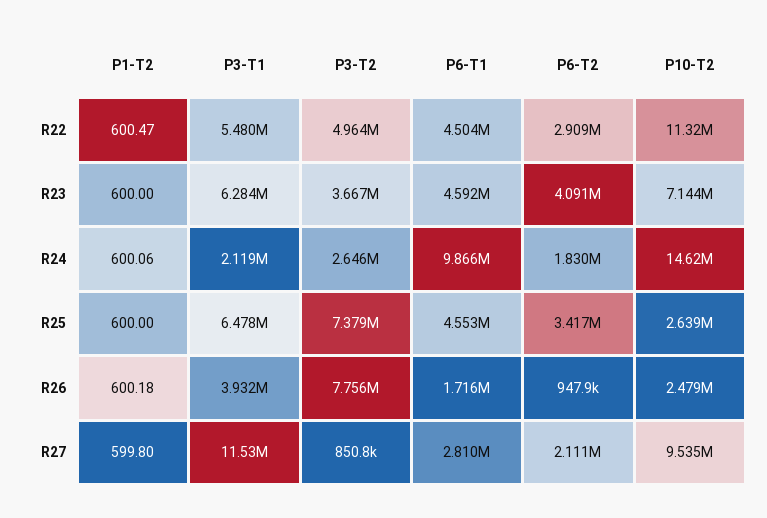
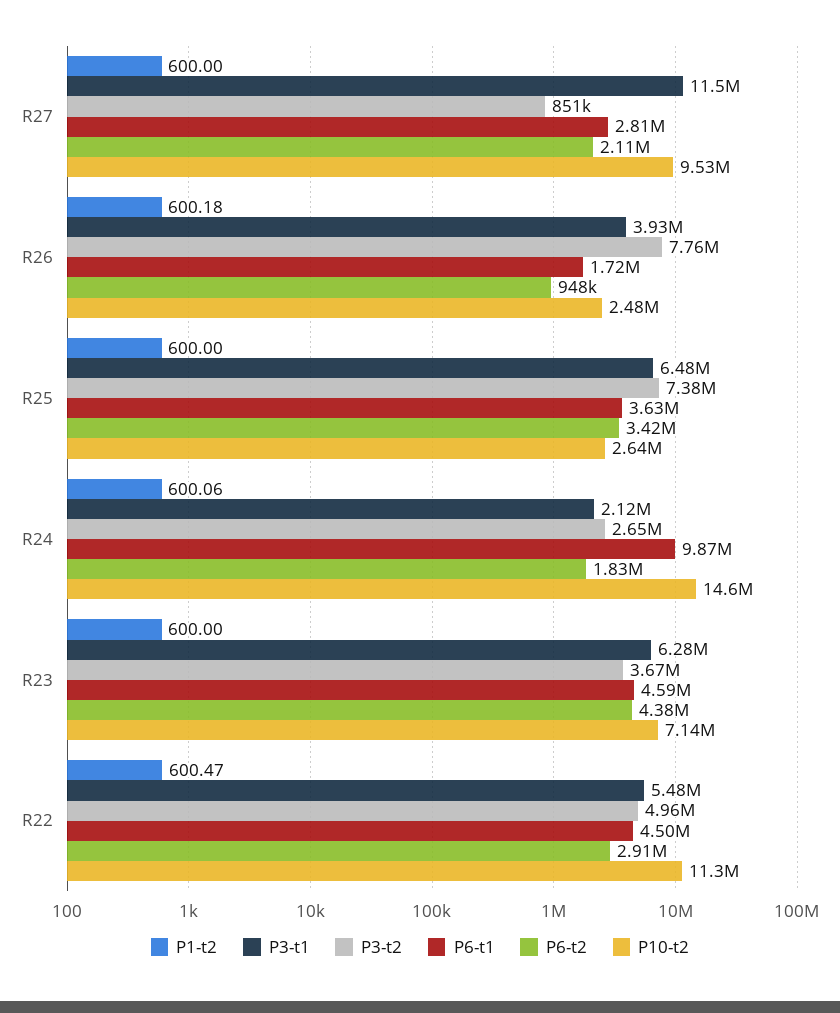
P6-T2, R23: 4091000 -> 4380000
P6-T1, R25: 4553000 -> 3630000
P1-T2, R27: 599.8 -> 600

